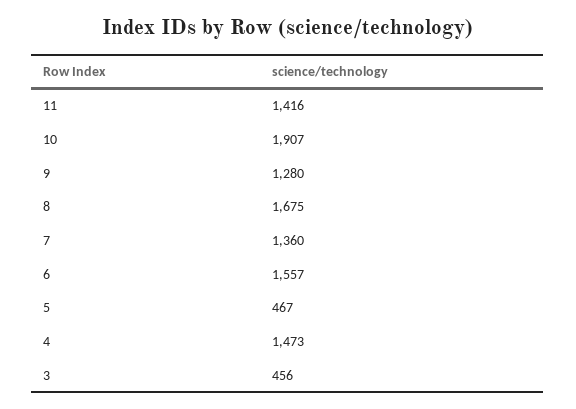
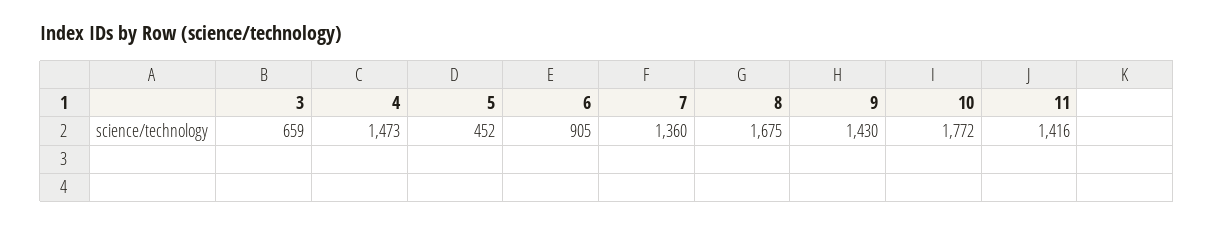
10: 1907 -> 1772
9: 1280 -> 1430
6: 1557 -> 905
5: 467 -> 452
3: 456 -> 659

